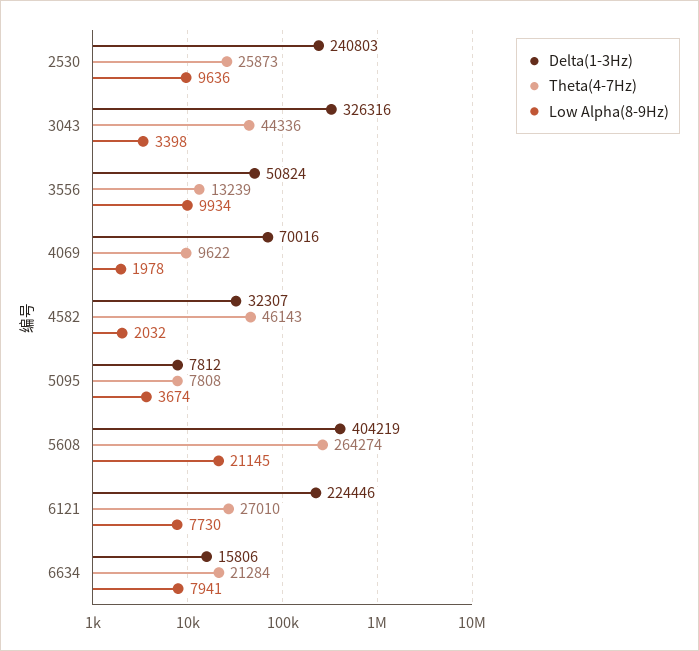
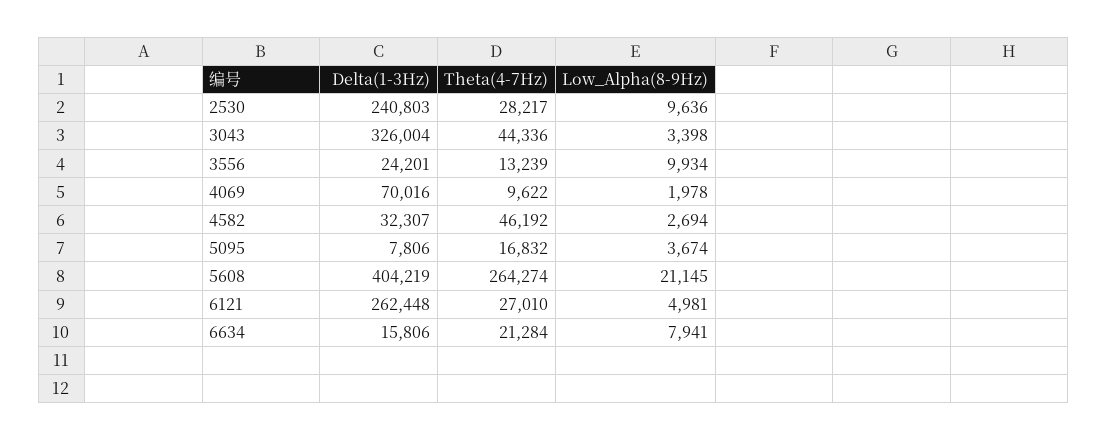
Theta(4-7Hz), 2530: 25873 -> 28217
Delta(1-3Hz), 3043: 326316 -> 326004
Delta(1-3Hz), 3556: 50824 -> 24201
Theta(4-7Hz), 4582: 46143 -> 46192
Low Alpha(8-9Hz), 4582: 2032 -> 2694
Delta(1-3Hz), 5095: 7812 -> 7806
Theta(4-7Hz), 5095: 7808 -> 16832
Delta(1-3Hz), 6121: 224446 -> 262448
Low Alpha(8-9Hz), 6121: 7730 -> 4981

